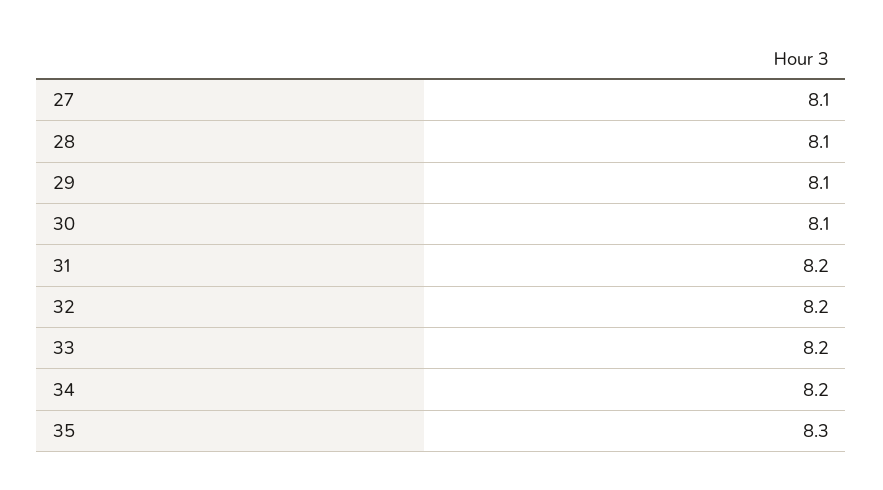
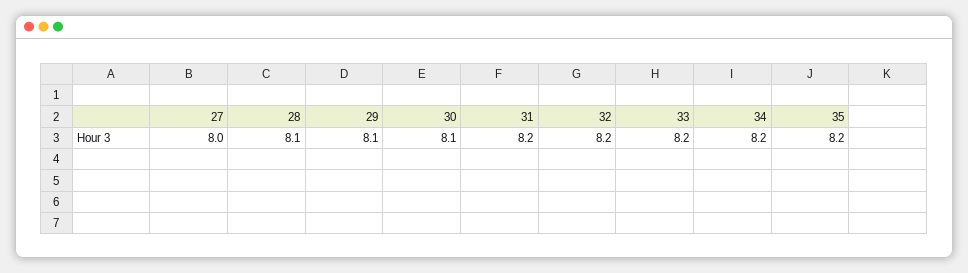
27: 8.1 -> 8
35: 8.3 -> 8.2

